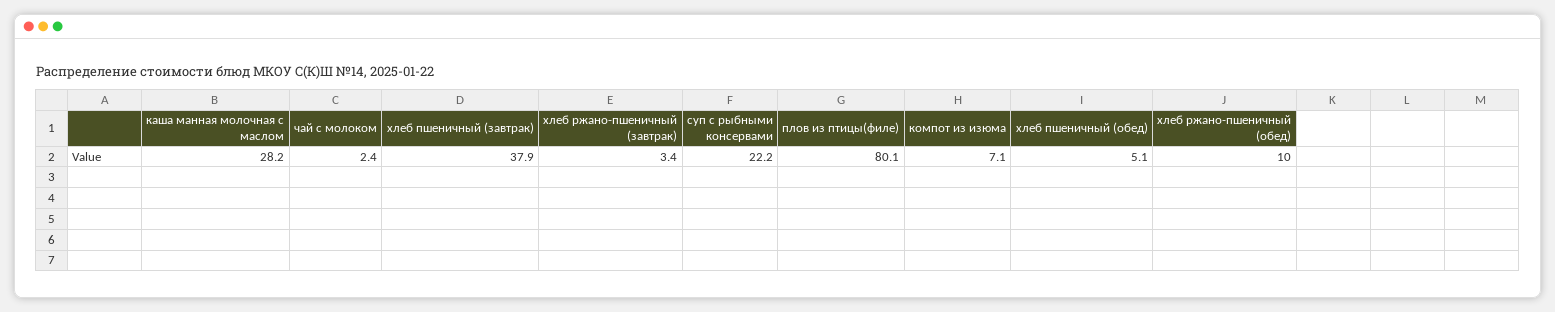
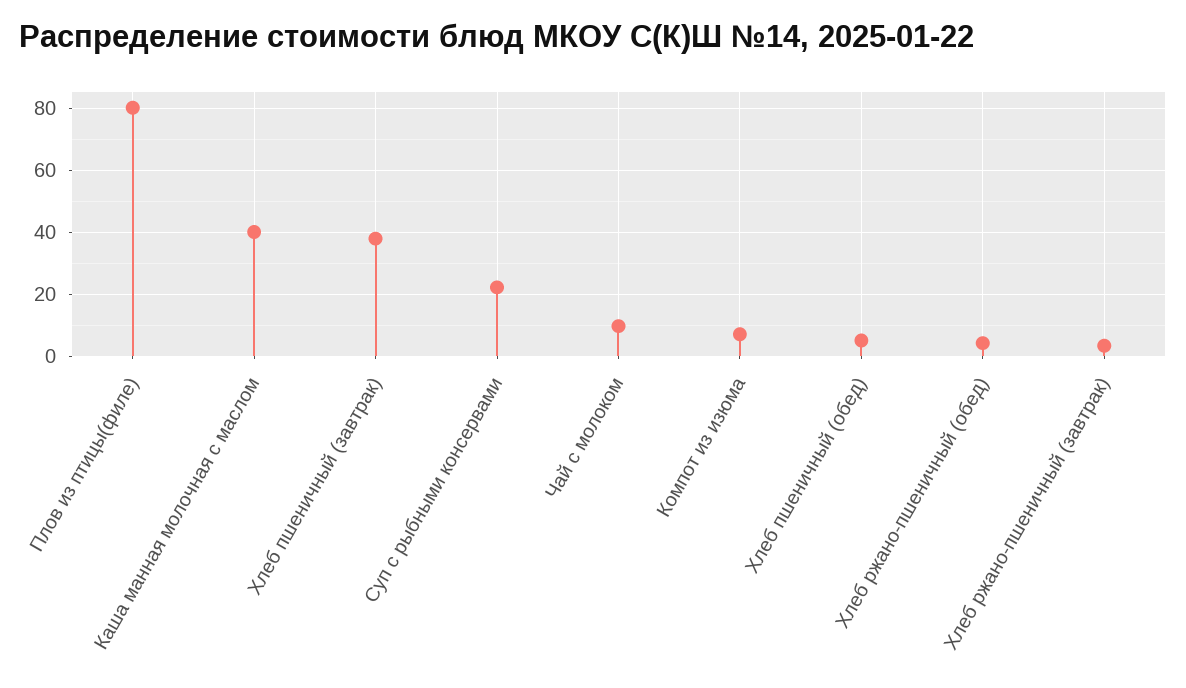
каша манная молочная с маслом: 28.2 -> 40
чай с молоком: 2.4 -> 10
хлеб ржано-пшеничный (обед): 10 -> 4

